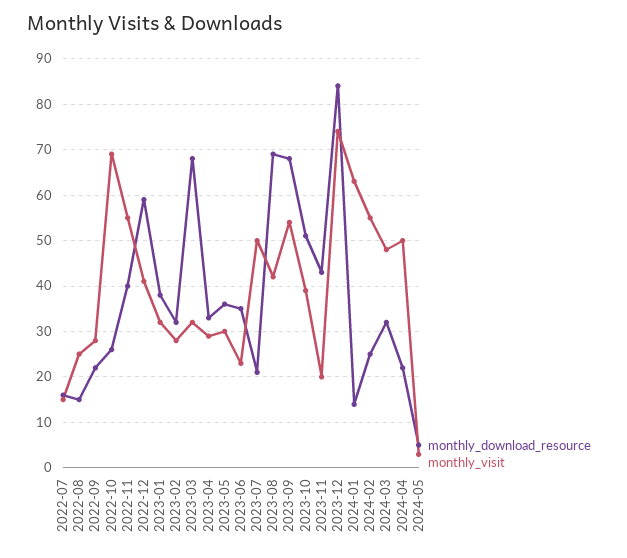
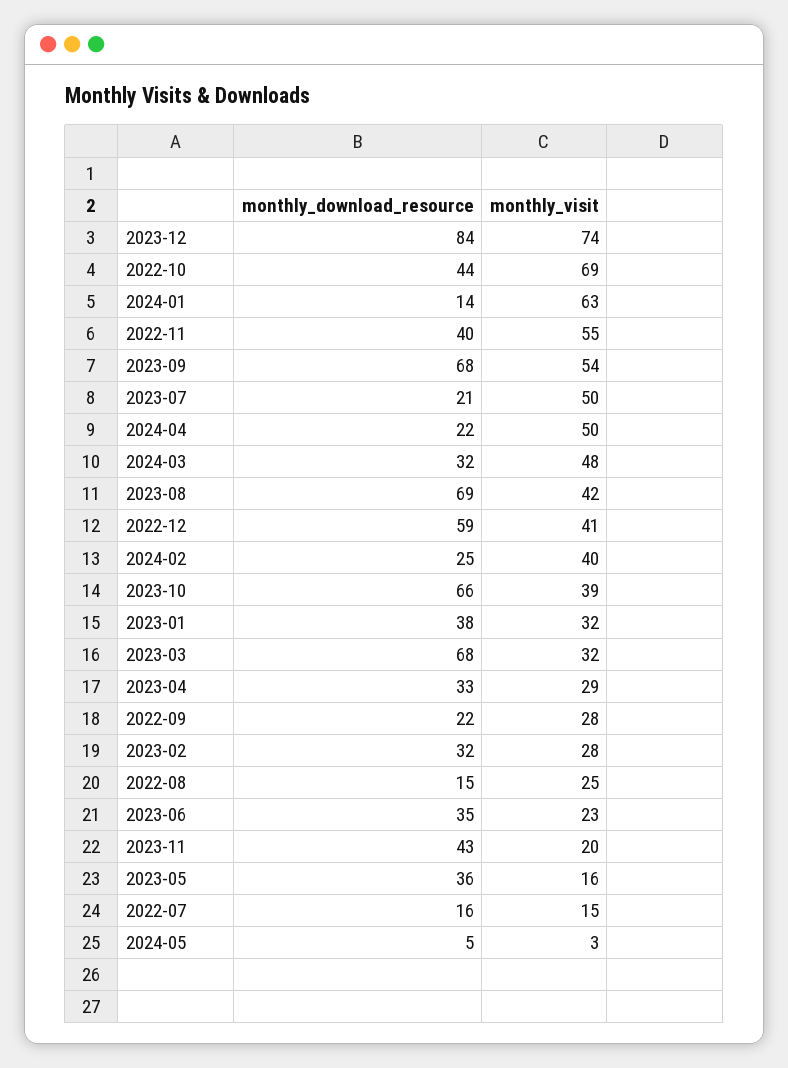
monthly_download_resource, 2022-10: 25 -> 44
monthly_visit, 2023-05: 30 -> 16
monthly_download_resource, 2023-10: 50 -> 66
monthly_visit, 2024-02: 55 -> 40

